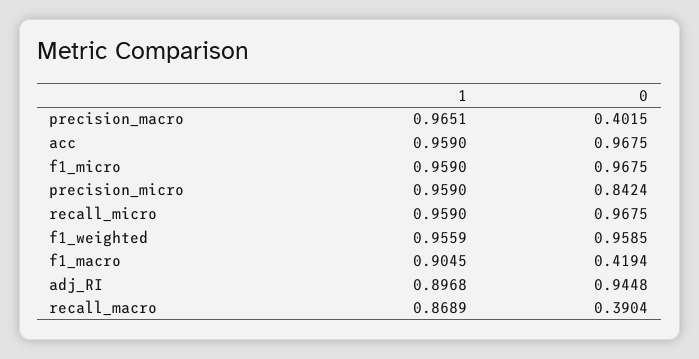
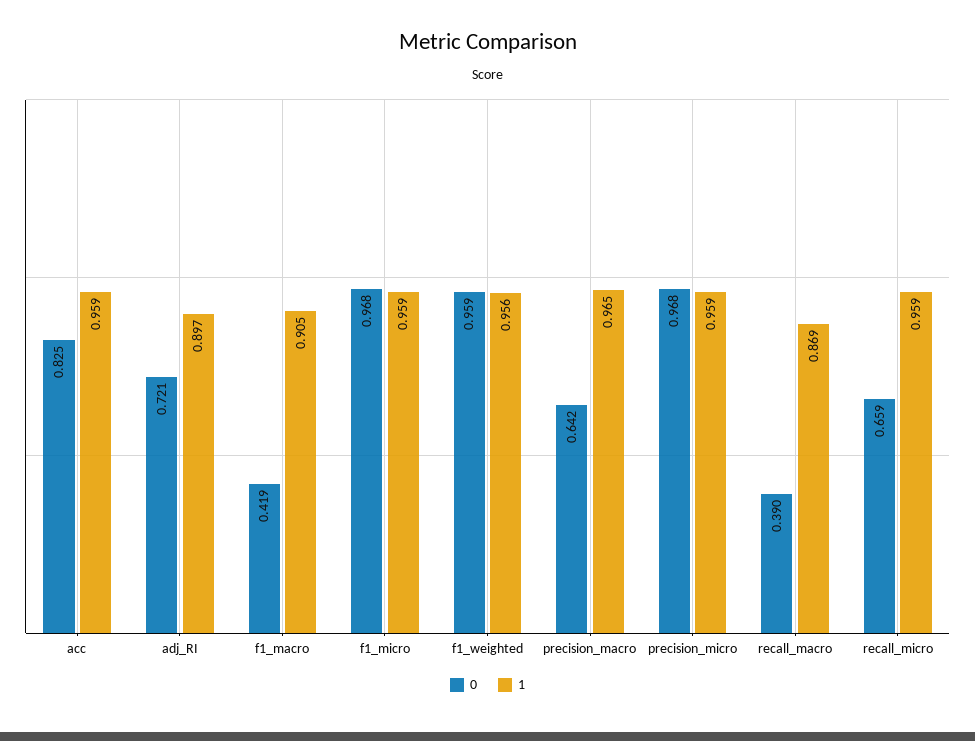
0, precision_macro: 0.4015 -> 0.642
0, acc: 0.9675 -> 0.825
0, precision_micro: 0.8424 -> 0.968
0, recall_micro: 0.9675 -> 0.659
0, adj_RI: 0.9448 -> 0.721

